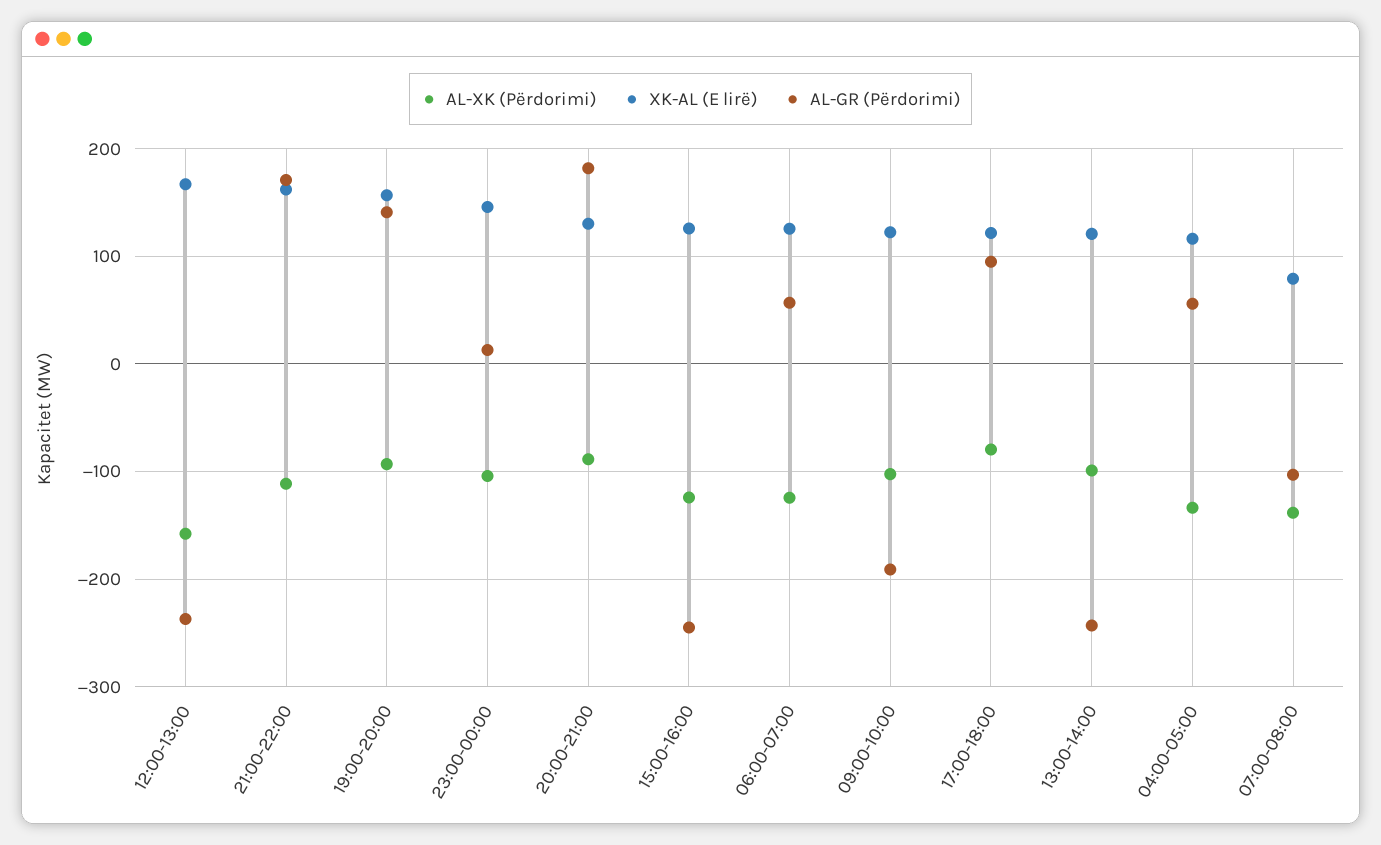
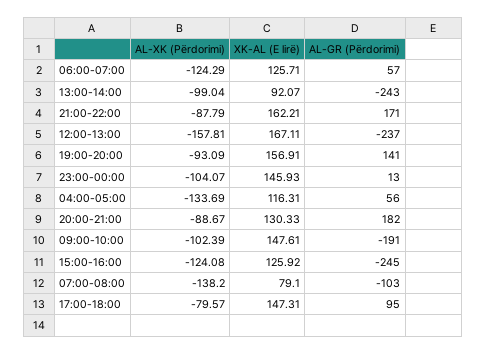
AL-XK (Përdorimi), 21:00-22:00: -110 -> -87.79
XK-AL (E lirë), 09:00-10:00: 120 -> 147.61
XK-AL (E lirë), 17:00-18:00: 120 -> 147.31
XK-AL (E lirë), 13:00-14:00: 120 -> 92.07

